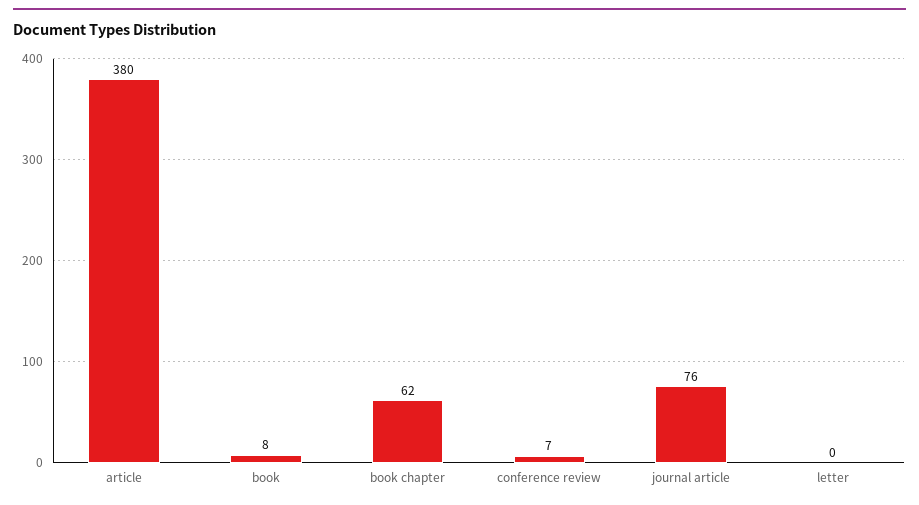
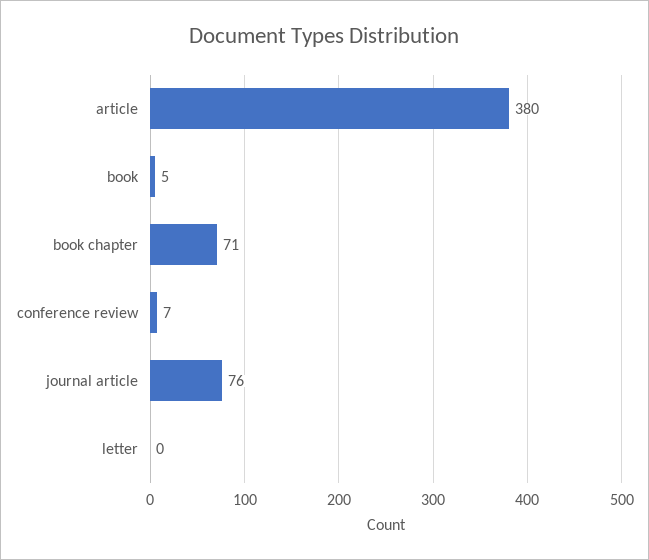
book: 8 -> 5
book chapter: 62 -> 71

